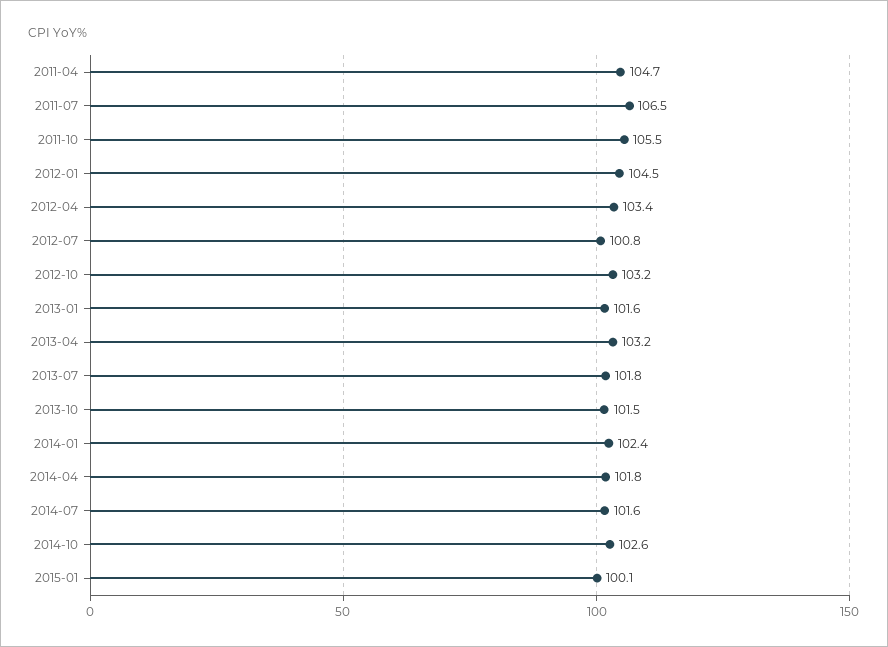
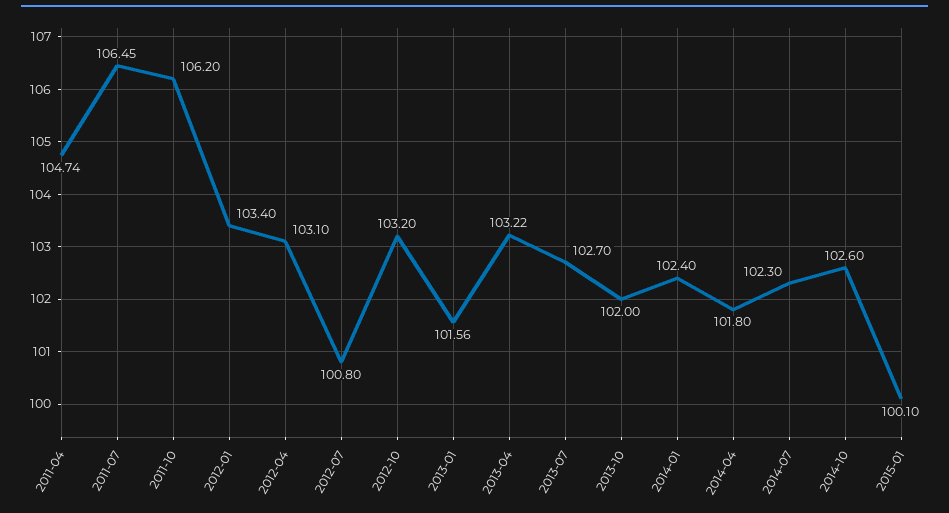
2011-10: 105.5 -> 106.2
2012-01: 104.5 -> 103.4
2012-04: 103.4 -> 103.1
2013-07: 101.8 -> 102.7
2013-10: 101.5 -> 102
2014-07: 101.6 -> 102.3

